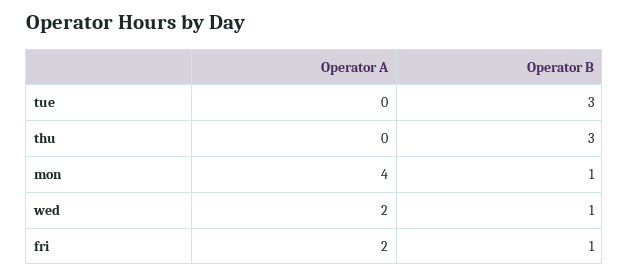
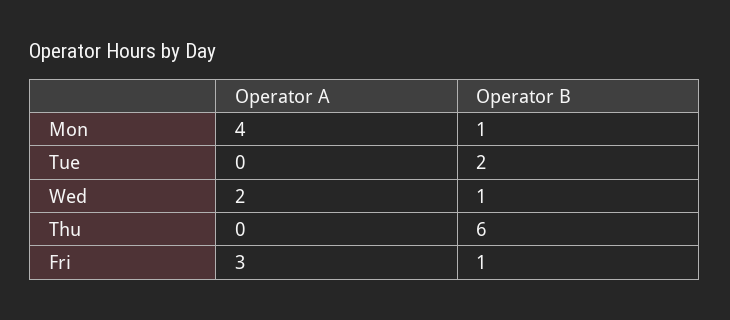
Operator B, tue: 3 -> 2
Operator B, thu: 3 -> 6
Operator A, fri: 2 -> 3

